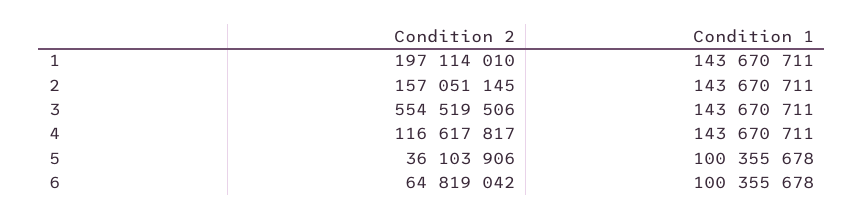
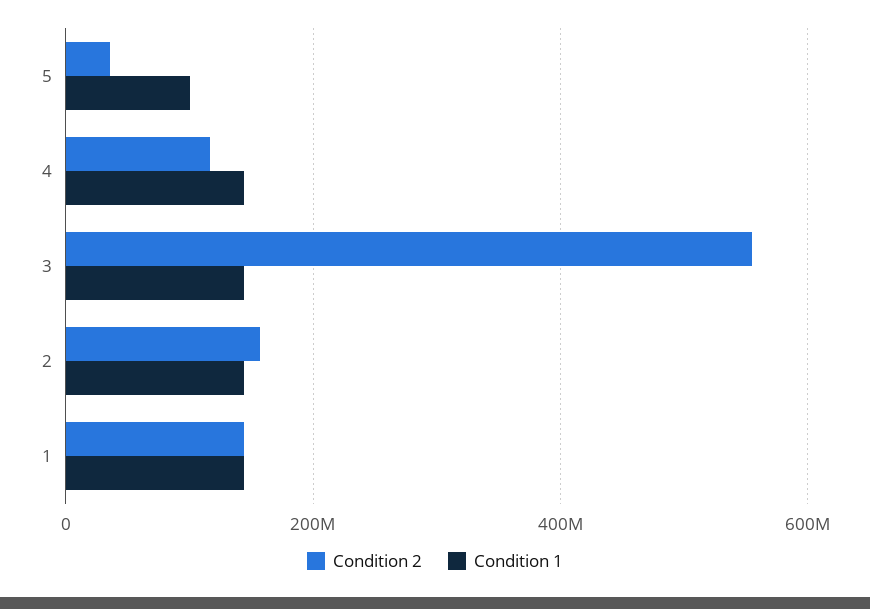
Condition 2, 1: 197114010 -> 140000000
Condition 2, 6: 64819042 -> none
Condition 1, 6: 100355678 -> none

